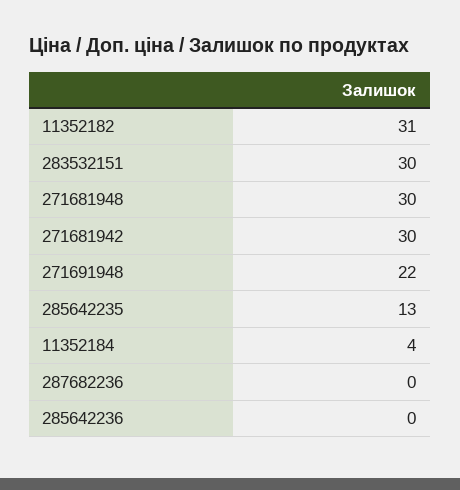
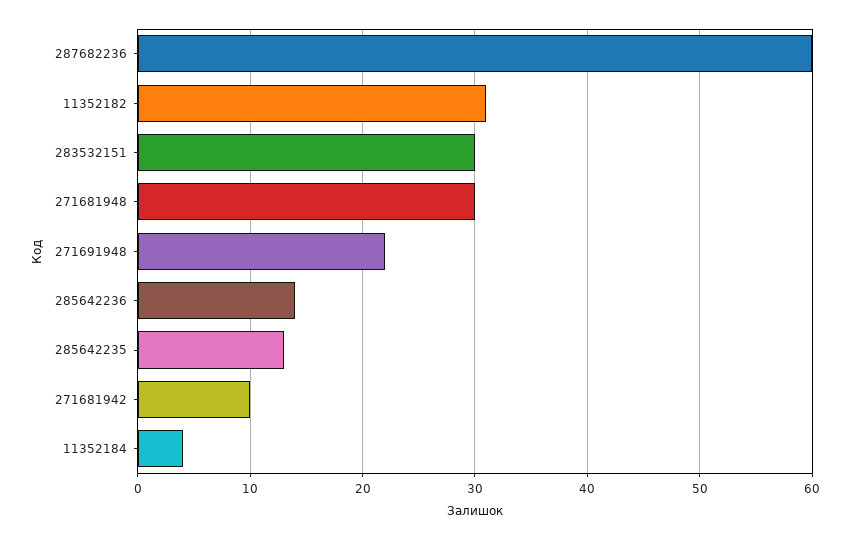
271681942: 30 -> 10
287682236: 0 -> 60
285642236: 0 -> 14

